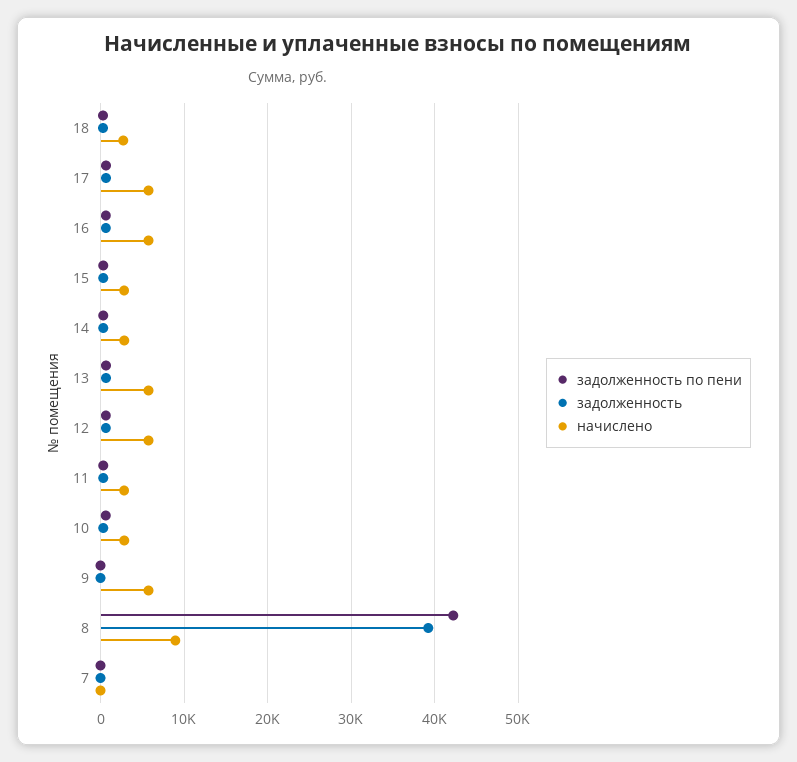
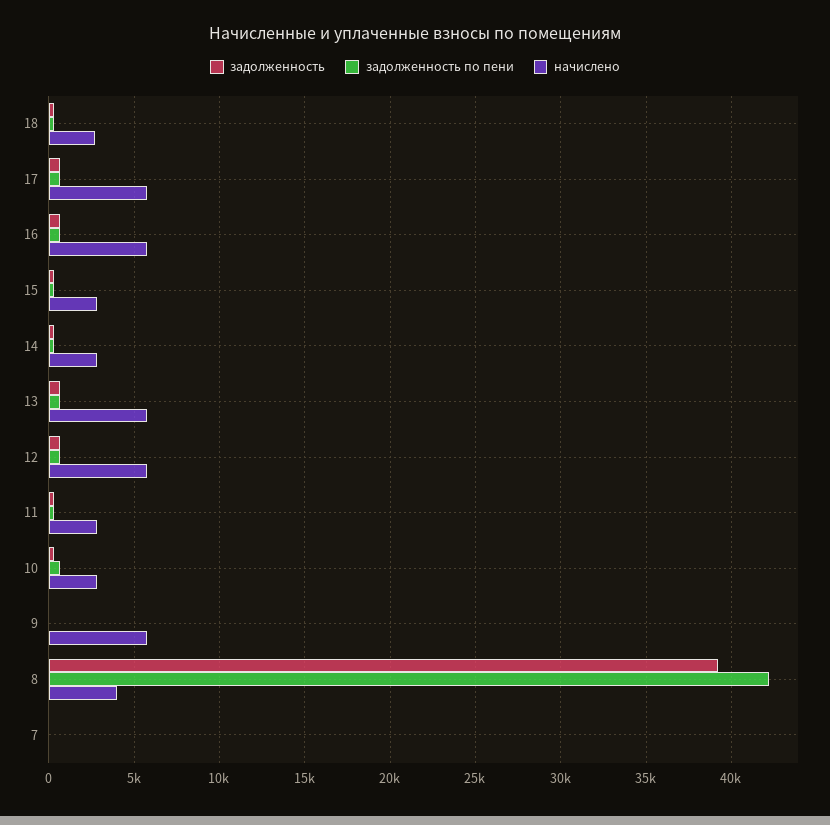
начислено, 8: 9000 -> 4000

